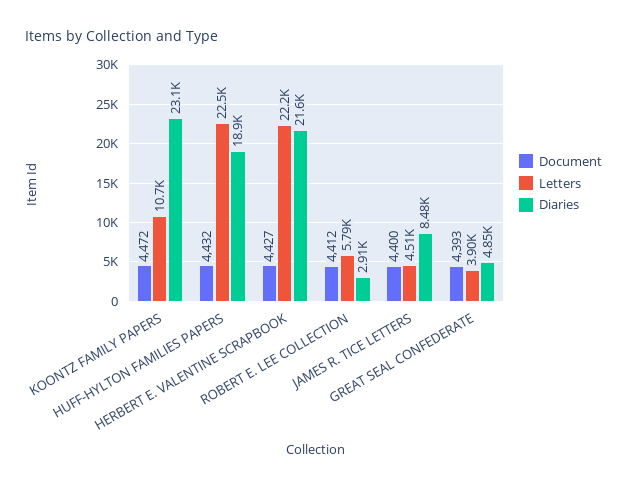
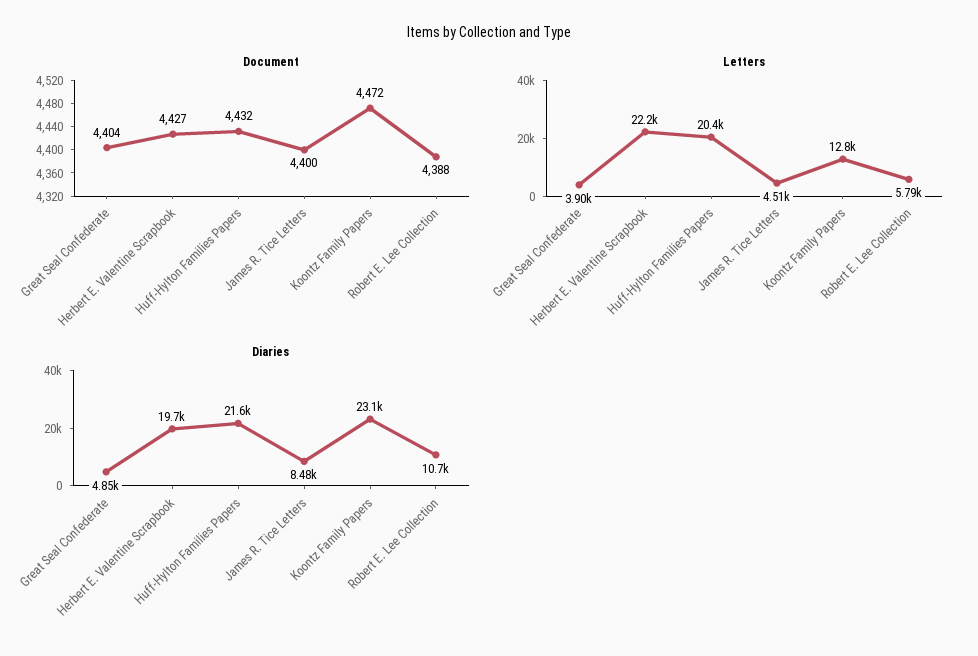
Letters, KOONTZ FAMILY PAPERS: 10700 -> 12800
Letters, HUFF-HYLTON FAMILIES PAPERS: 22500 -> 20400
Diaries, HUFF-HYLTON FAMILIES PAPERS: 18900 -> 21600
Diaries, HERBERT E. VALENTINE SCRAPBOOK: 21600 -> 19700
Document, ROBERT E. LEE COLLECTION: 4412 -> 4388
Diaries, ROBERT E. LEE COLLECTION: 2910 -> 10700
Document, GREAT SEAL CONFEDERATE: 4393 -> 4404

